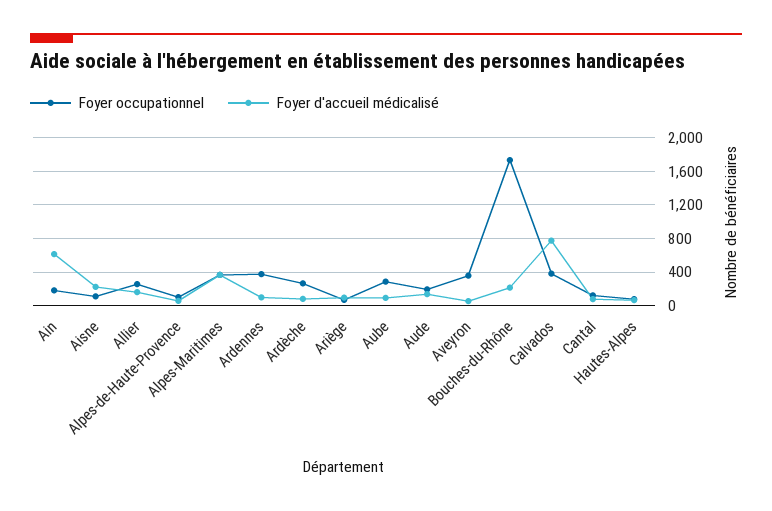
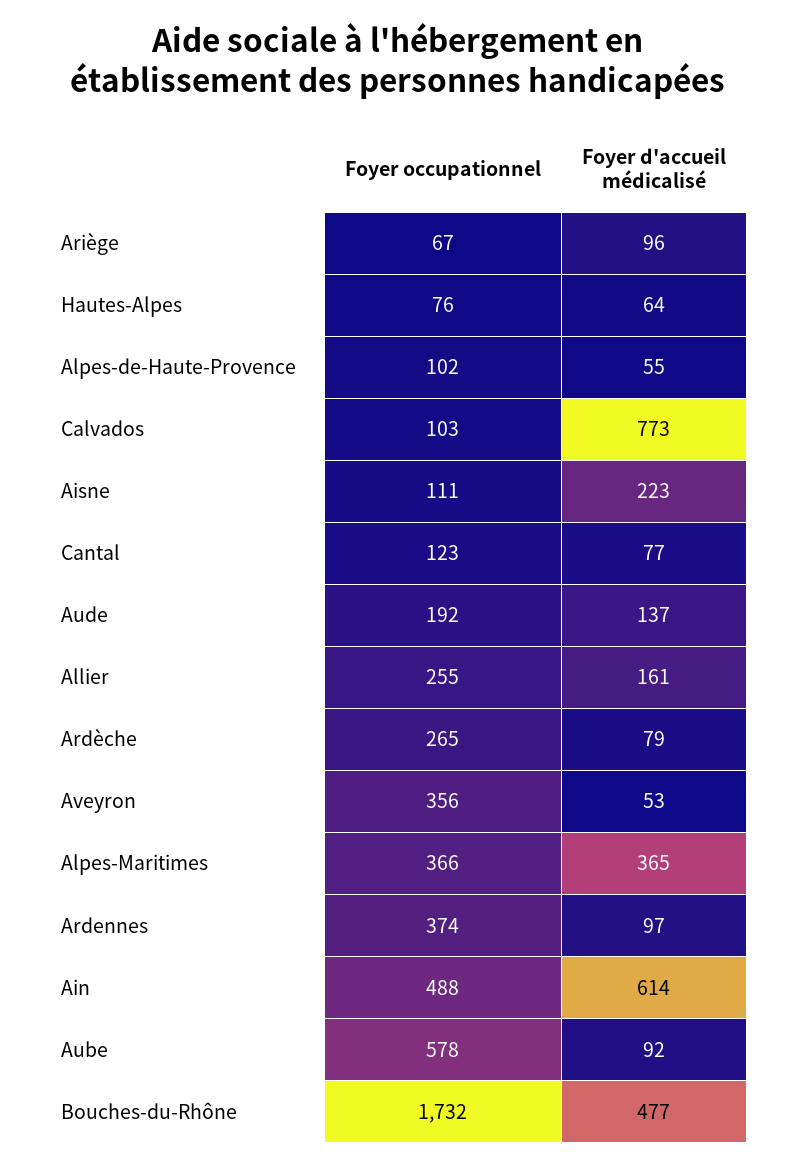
Foyer occupationnel, Ain: 200 -> 488
Foyer occupationnel, Aube: 300 -> 578
Foyer d'accueil médicalisé, Bouches-du-Rhône: 200 -> 477
Foyer occupationnel, Calvados: 400 -> 103

